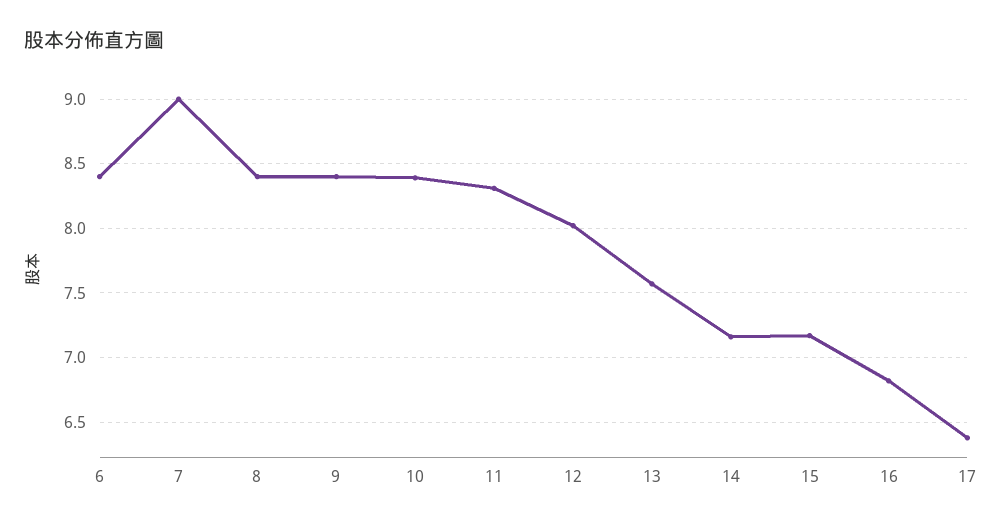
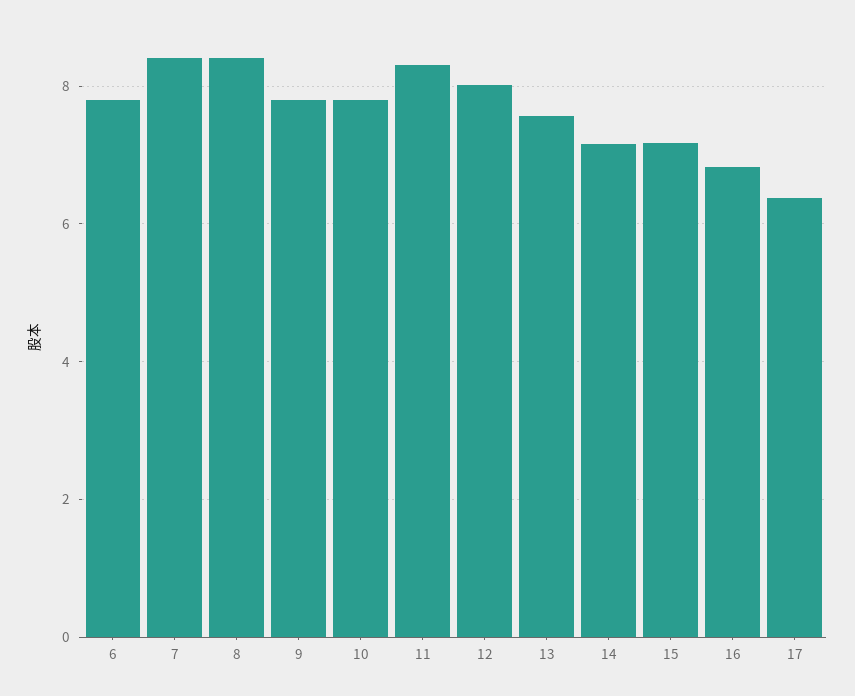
6: 8.4 -> 7.8
7: 9 -> 8.4
9: 8.4 -> 7.8
10: 8.4 -> 7.8

